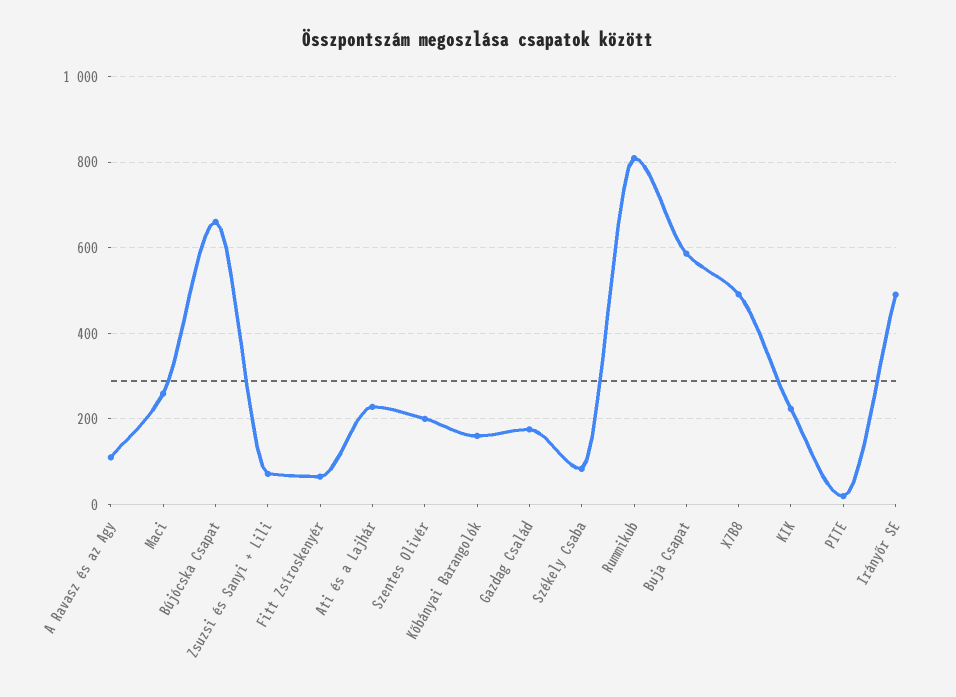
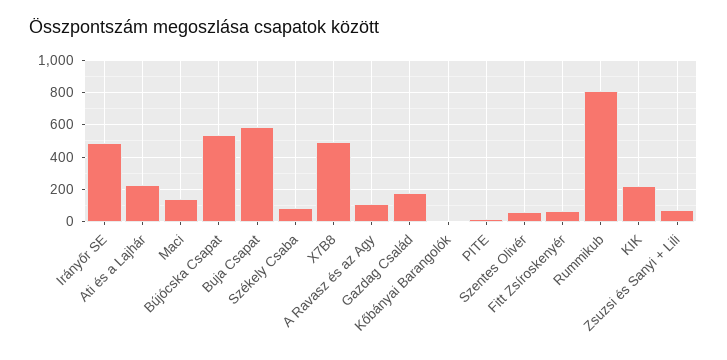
Maci: 260 -> 150
Bújócska Csapat: 660 -> 550
Szentes Olivér: 200 -> 50
Kőbányai Barangolók: 160 -> 0

